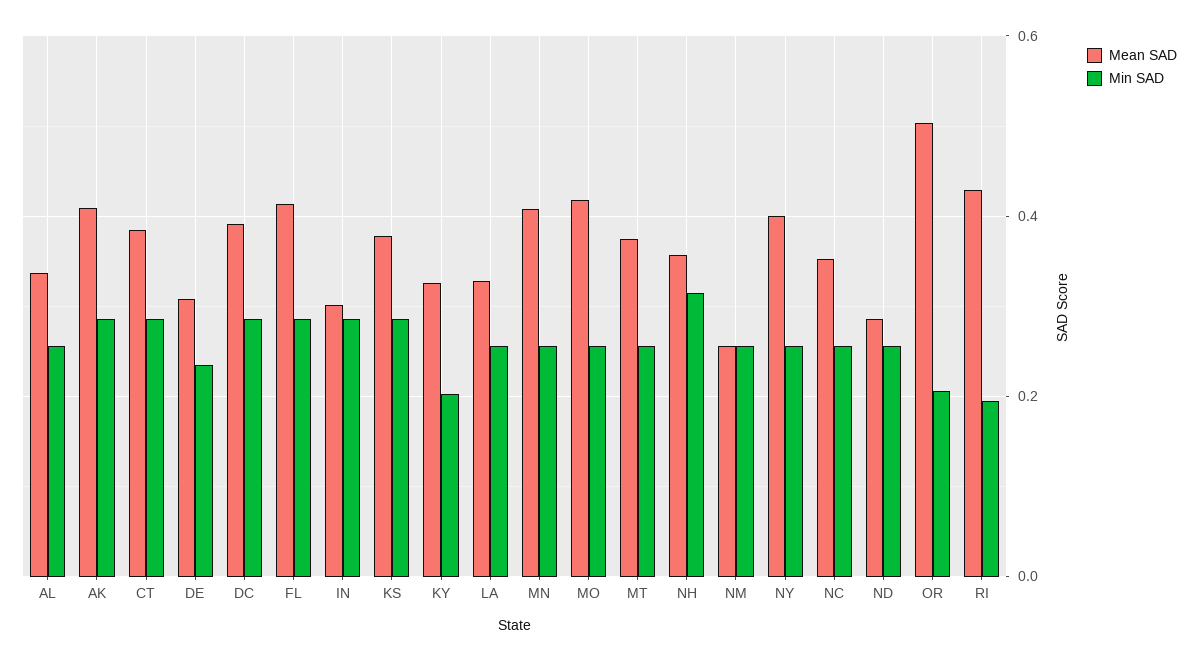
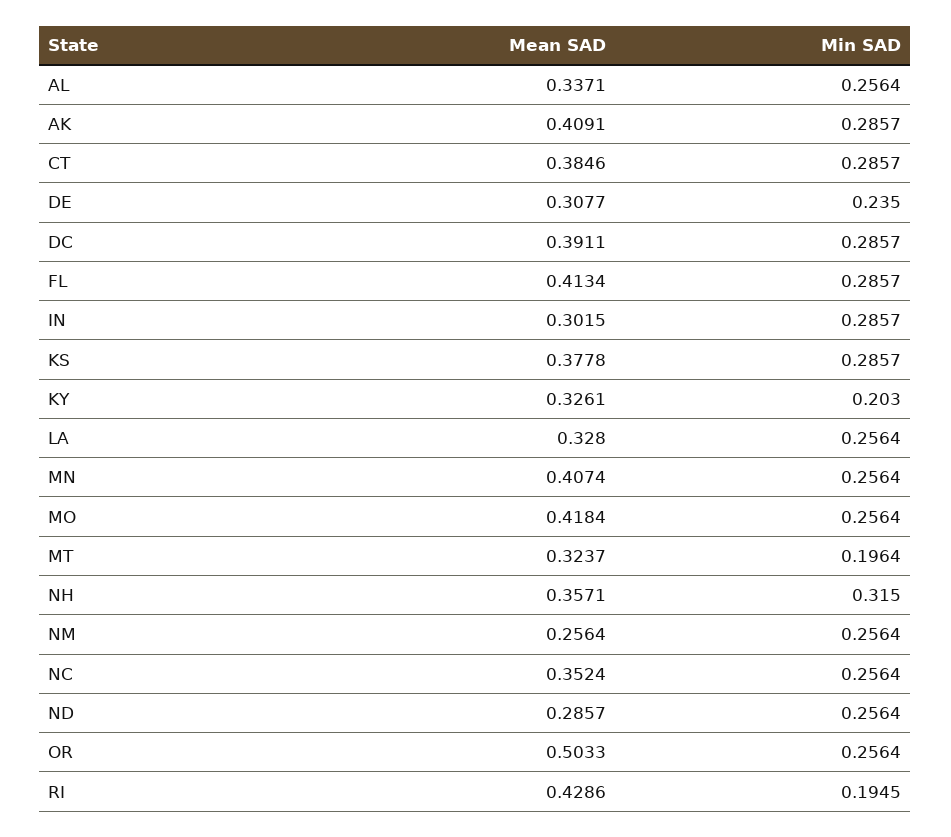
Mean SAD, MT: 0.38 -> 0.3237
Min SAD, MT: 0.26 -> 0.1964
Mean SAD, NY: 0.4 -> none
Min SAD, NY: 0.26 -> none
Min SAD, OR: 0.2 -> 0.2564

